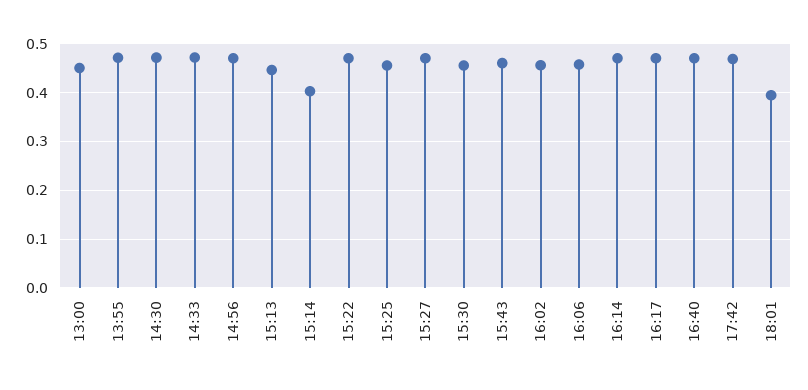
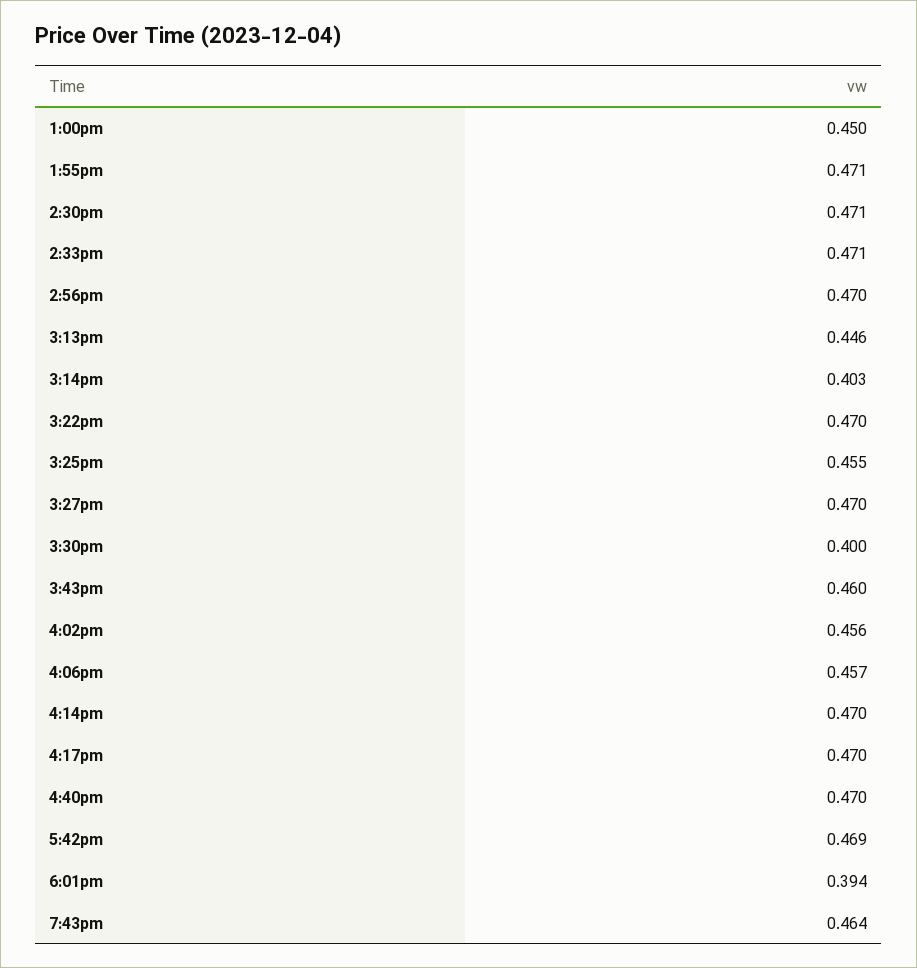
15:30: 0.46 -> 0.4
7:43pm: none -> 0.464

